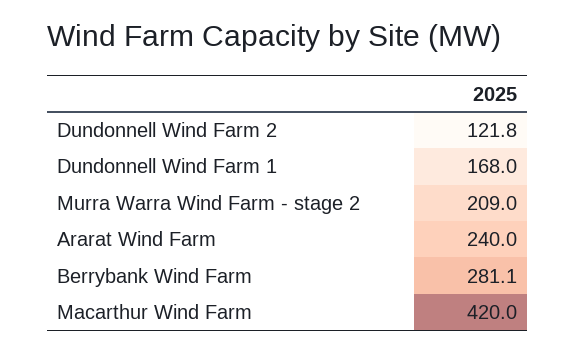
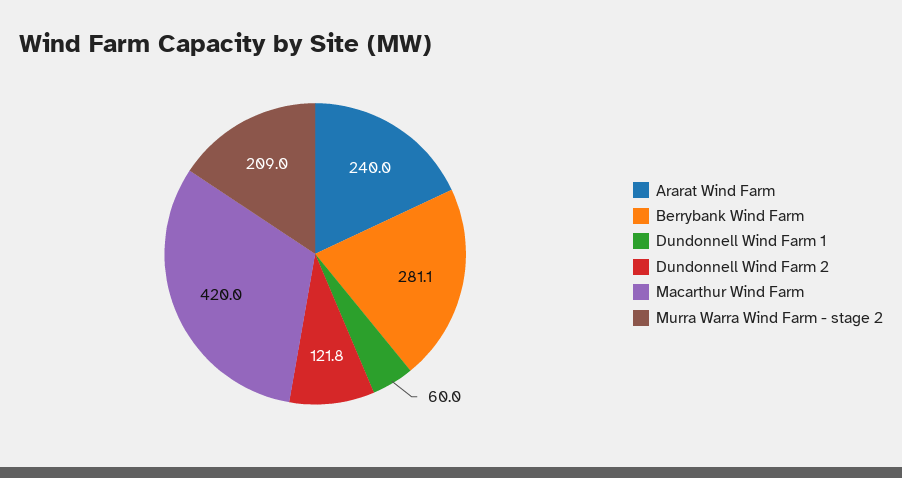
Dundonnell Wind Farm 1: 168 -> 60

